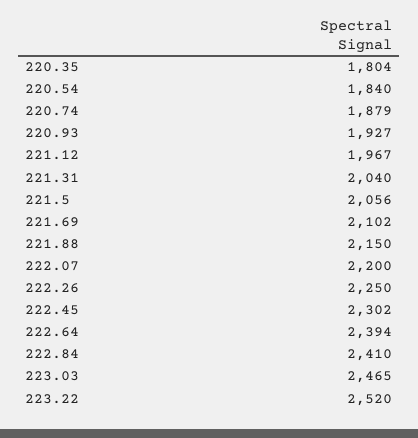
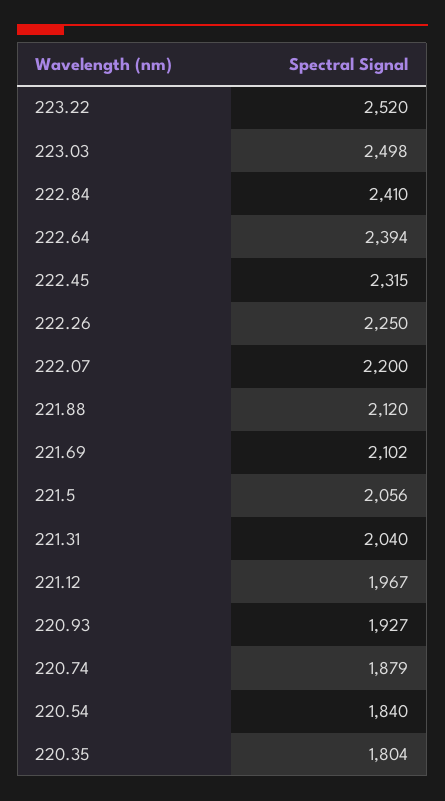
221.88: 2150 -> 2120
222.45: 2302 -> 2315
223.03: 2465 -> 2498

